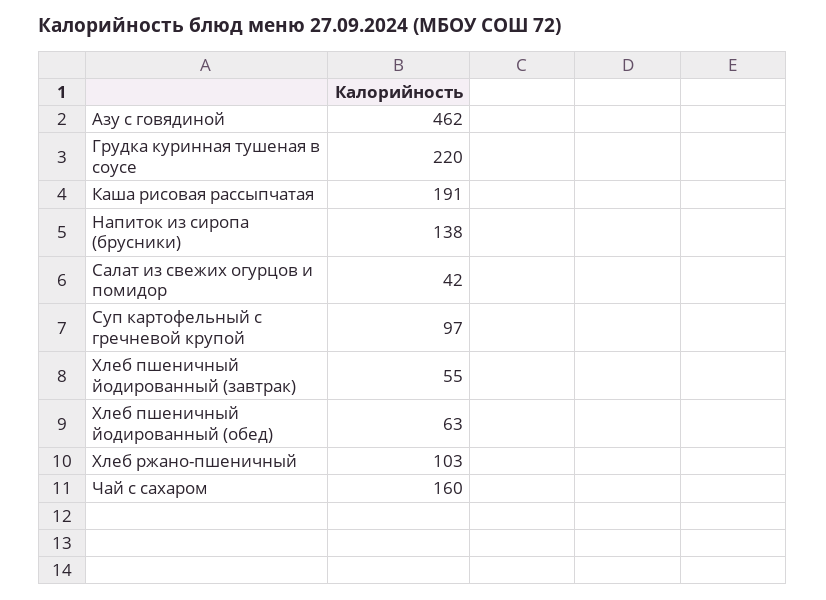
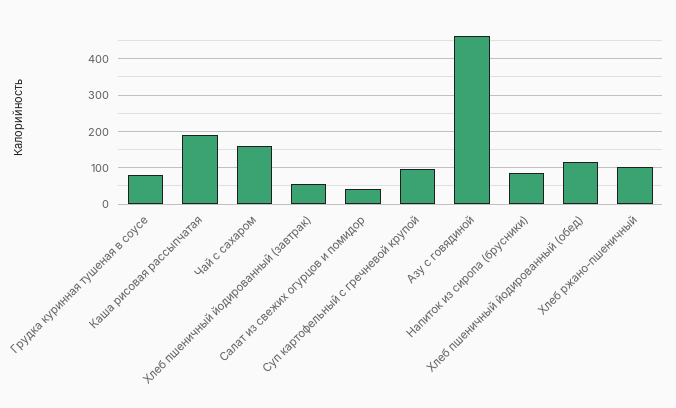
Грудка куринная тушеная в соусе: 220 -> 80
Напиток из сиропа (брусники): 138 -> 80
Хлеб пшеничный йодированный (обед): 63 -> 120

